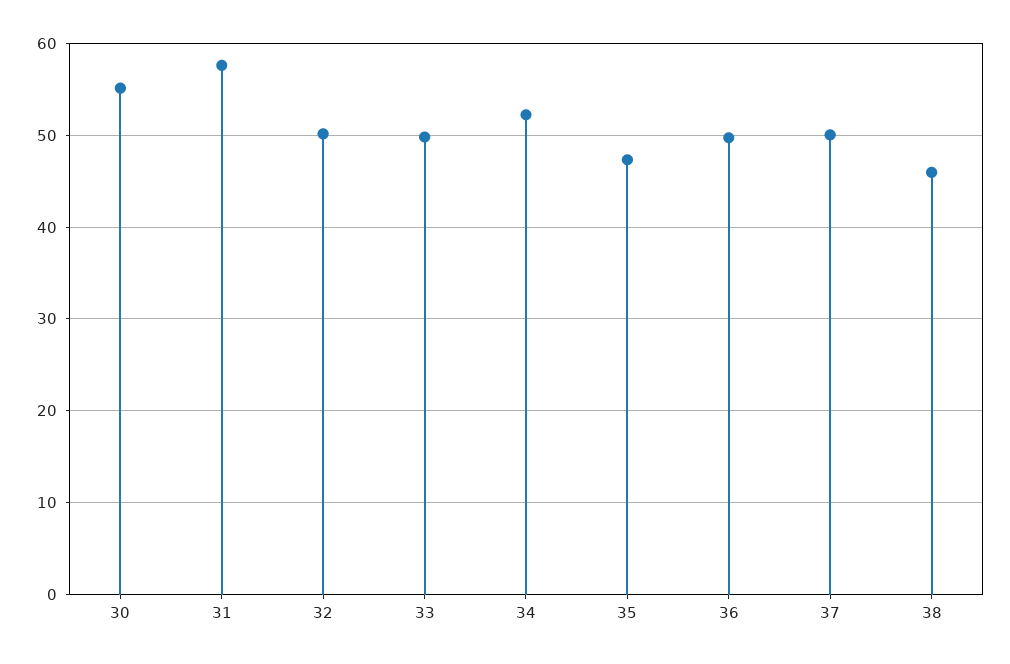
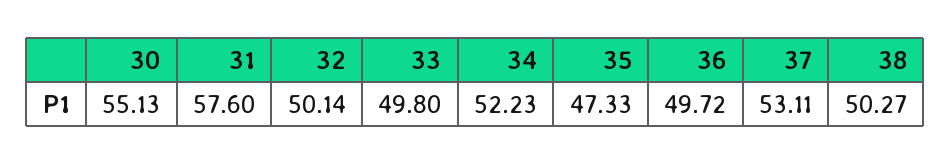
37: 50 -> 53.11
38: 46 -> 50.27

